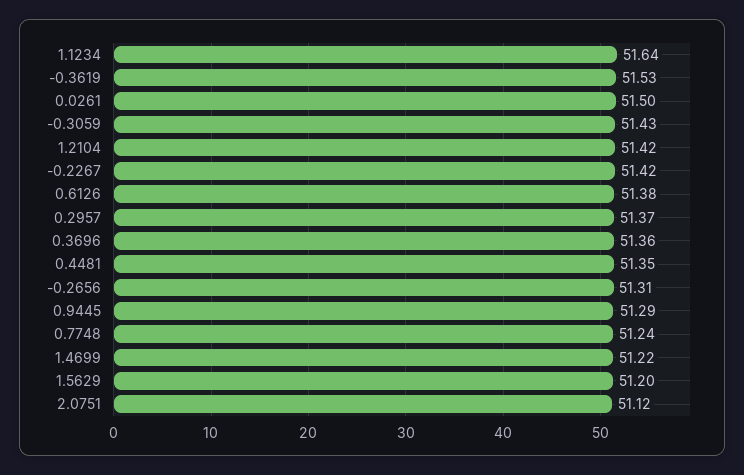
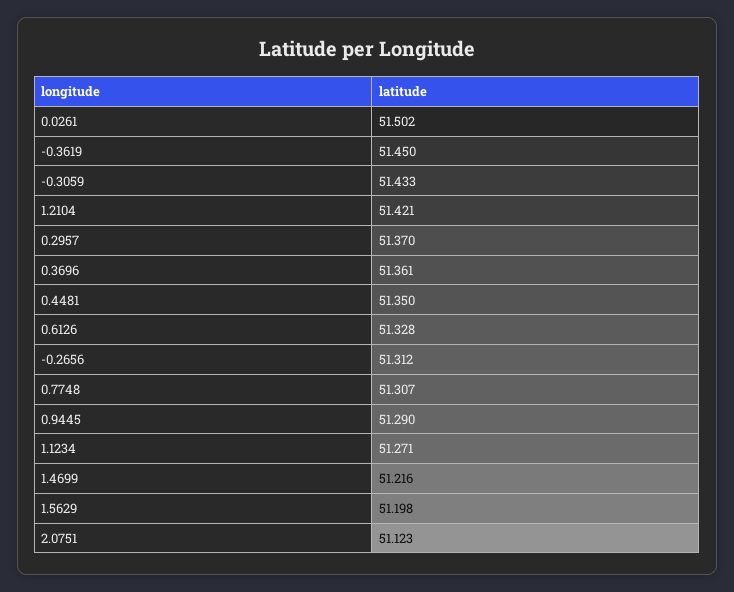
1.1234: 51.64 -> 51.271
-0.3619: 51.53 -> 51.45
-0.2267: 51.42 -> none
0.6126: 51.38 -> 51.328
0.7748: 51.24 -> 51.307

